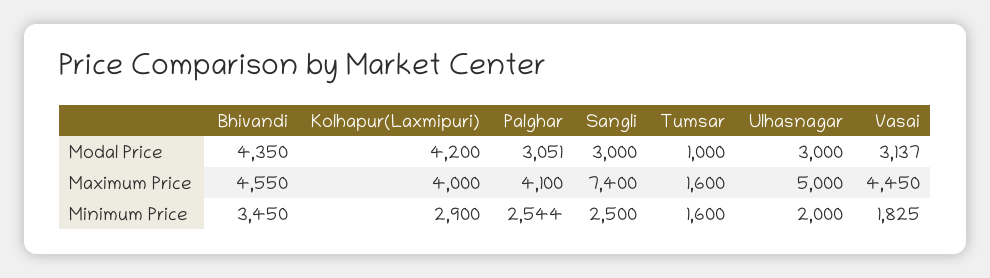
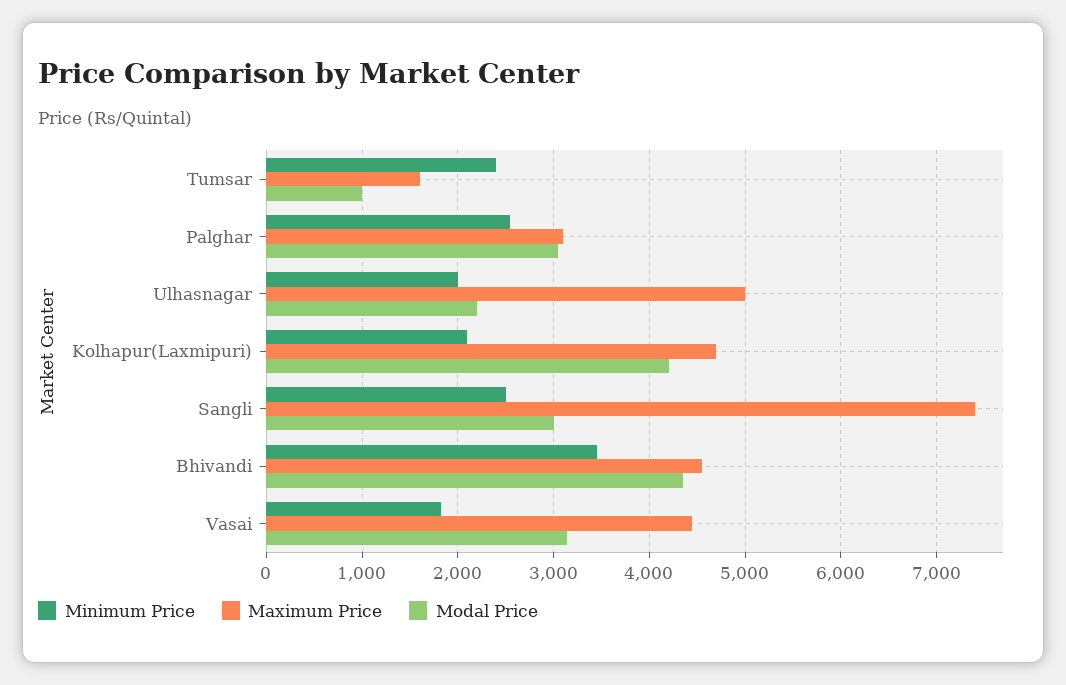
Modal Price, Ulhasnagar: 3000 -> 2200
Maximum Price, Kolhapur(Laxmipuri): 4000 -> 4700
Maximum Price, Palghar: 4100 -> 3100
Minimum Price, Kolhapur(Laxmipuri): 2900 -> 2100
Minimum Price, Tumsar: 1600 -> 2400

